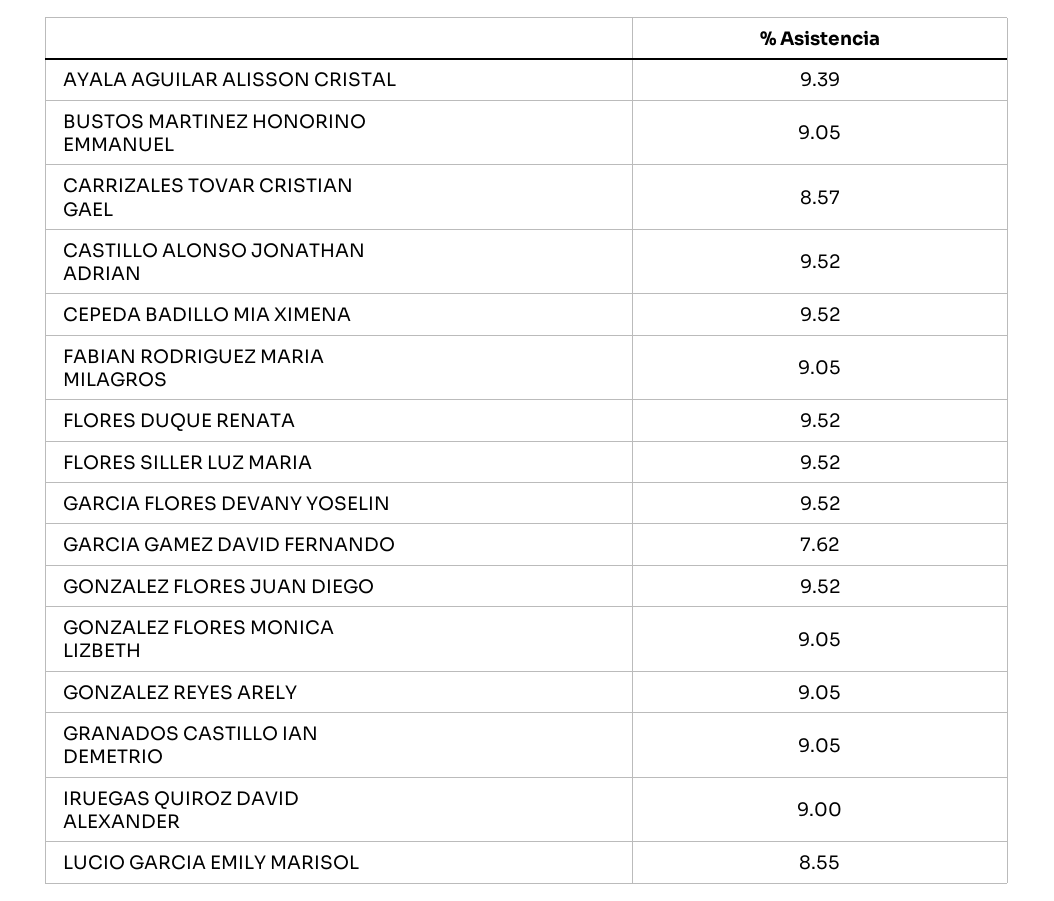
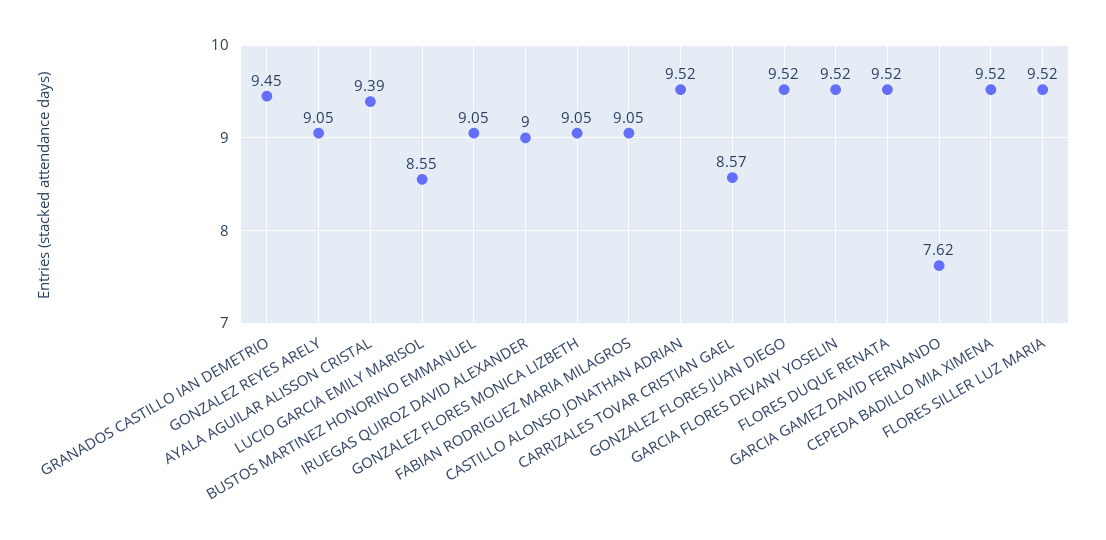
GRANADOS CASTILLO IAN DEMETRIO: 9.05 -> 9.45

